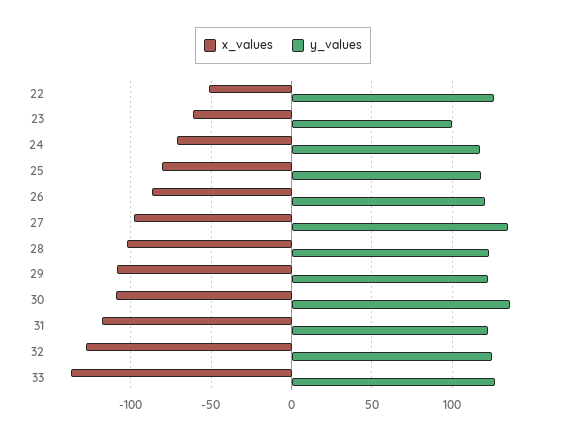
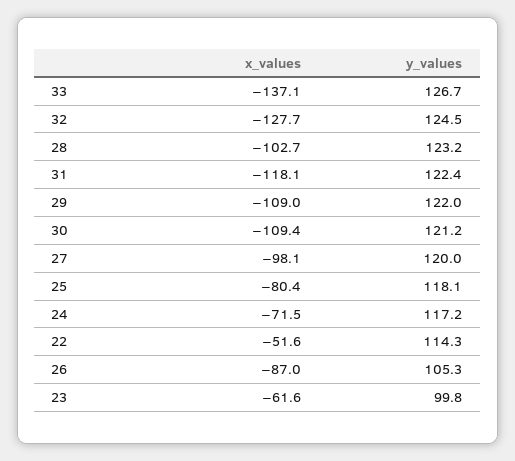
y_values, 22: 125 -> 114.3
y_values, 26: 120 -> 105.3
y_values, 27: 135 -> 120
y_values, 30: 135 -> 121.2

